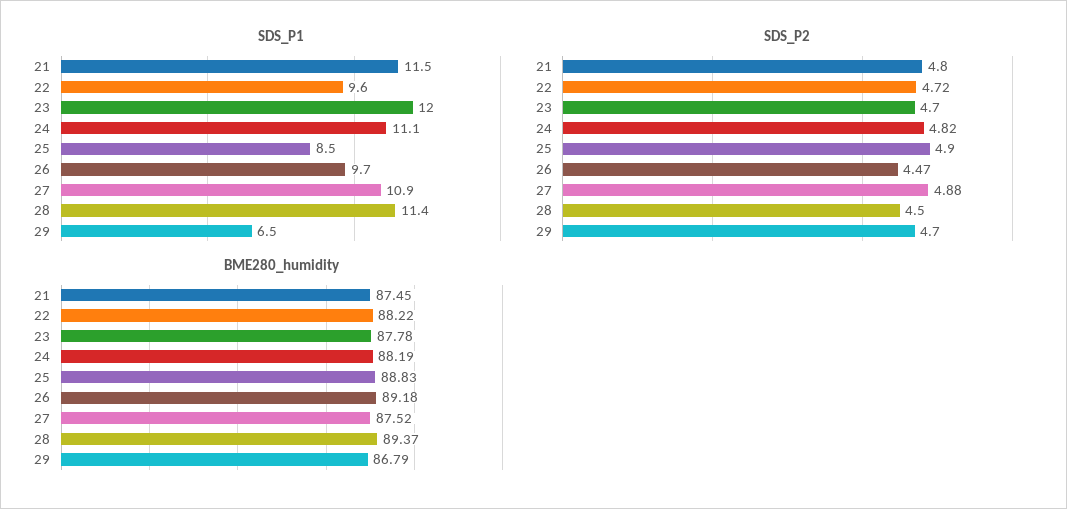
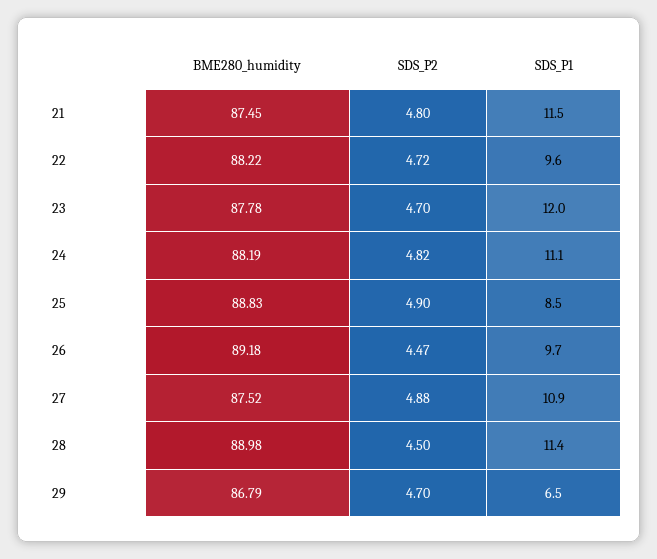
BME280_humidity, 28: 89.37 -> 88.98

